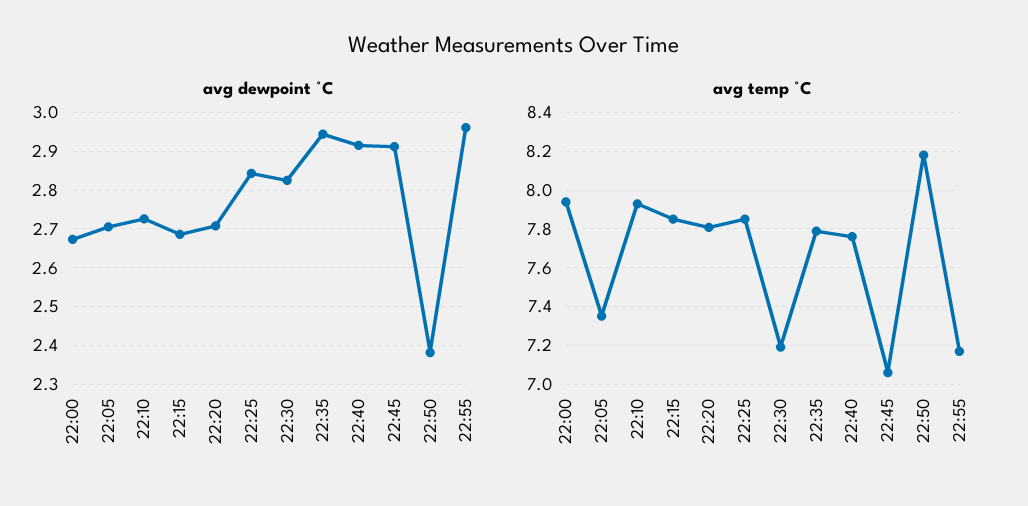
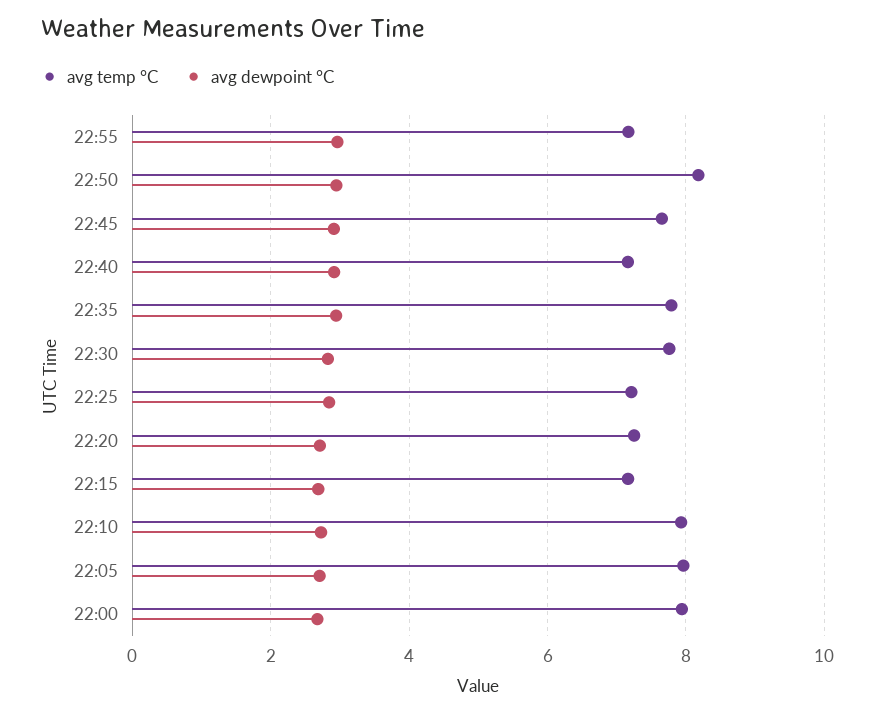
avg dewpoint °C, 22:50: 2.38 -> 3
avg temp °C, 22:05: 7.35 -> 8
avg temp °C, 22:15: 7.85 -> 7.2
avg temp °C, 22:20: 7.8 -> 7.2
avg temp °C, 22:25: 7.85 -> 7.2
avg temp °C, 22:30: 7.2 -> 7.8
avg temp °C, 22:40: 7.75 -> 7.2
avg temp °C, 22:45: 7.05 -> 7.6

